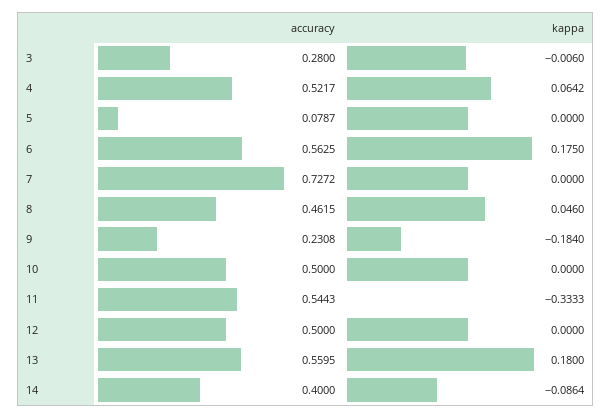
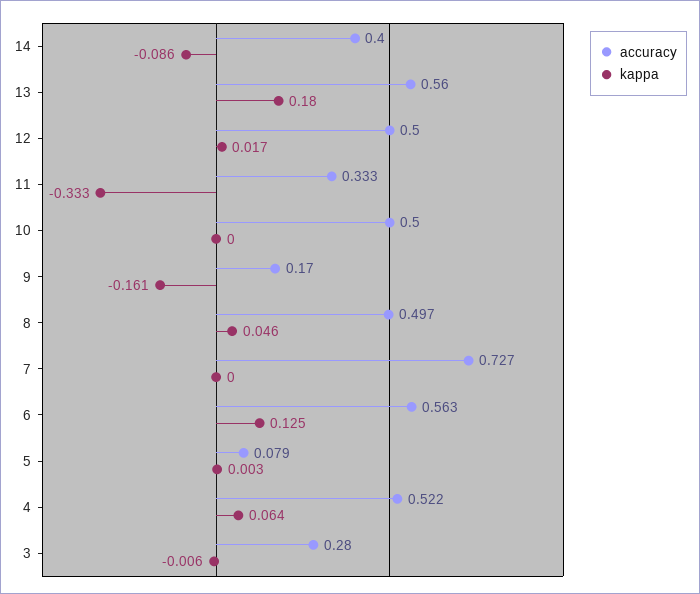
kappa, 5: 0 -> 0.003
kappa, 6: 0.175 -> 0.125
accuracy, 8: 0.4615 -> 0.497
accuracy, 9: 0.2308 -> 0.17
kappa, 9: -0.184 -> -0.161
accuracy, 11: 0.5443 -> 0.333
kappa, 12: 0 -> 0.017

